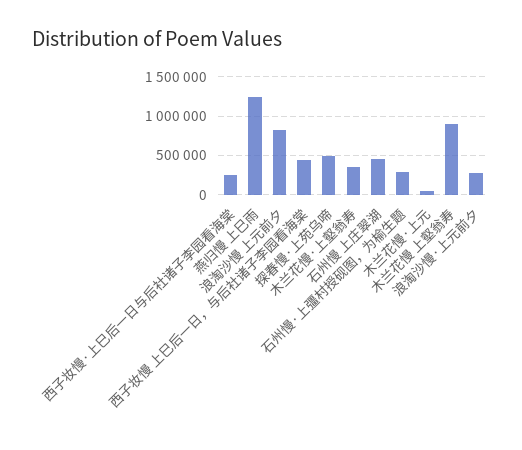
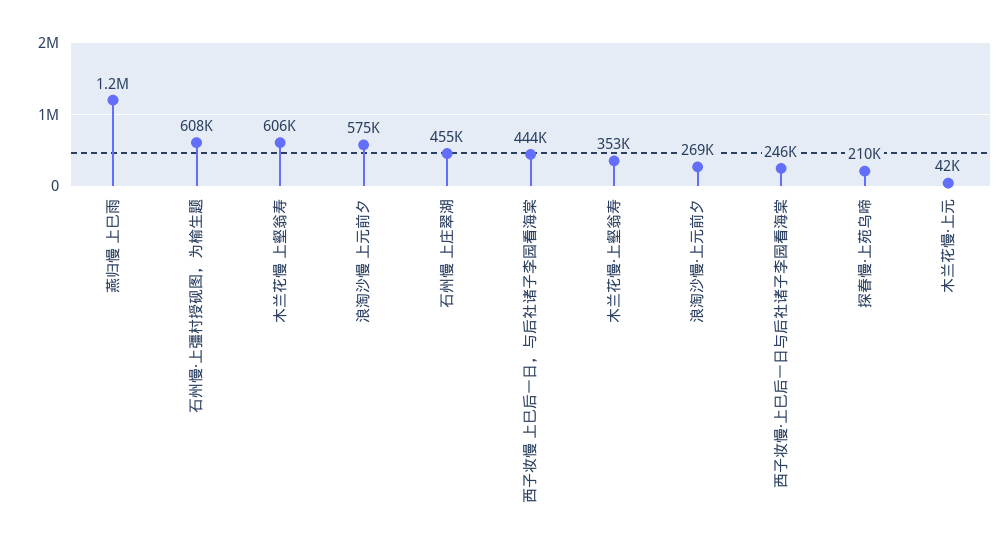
浪淘沙慢 上元前夕: 800000 -> 575000
探春慢·上苑乌啼: 500000 -> 210000
石州慢·上彊村授砚图，为榆生题: 300000 -> 608000
木兰花慢 上壑翁寿: 900000 -> 606000

